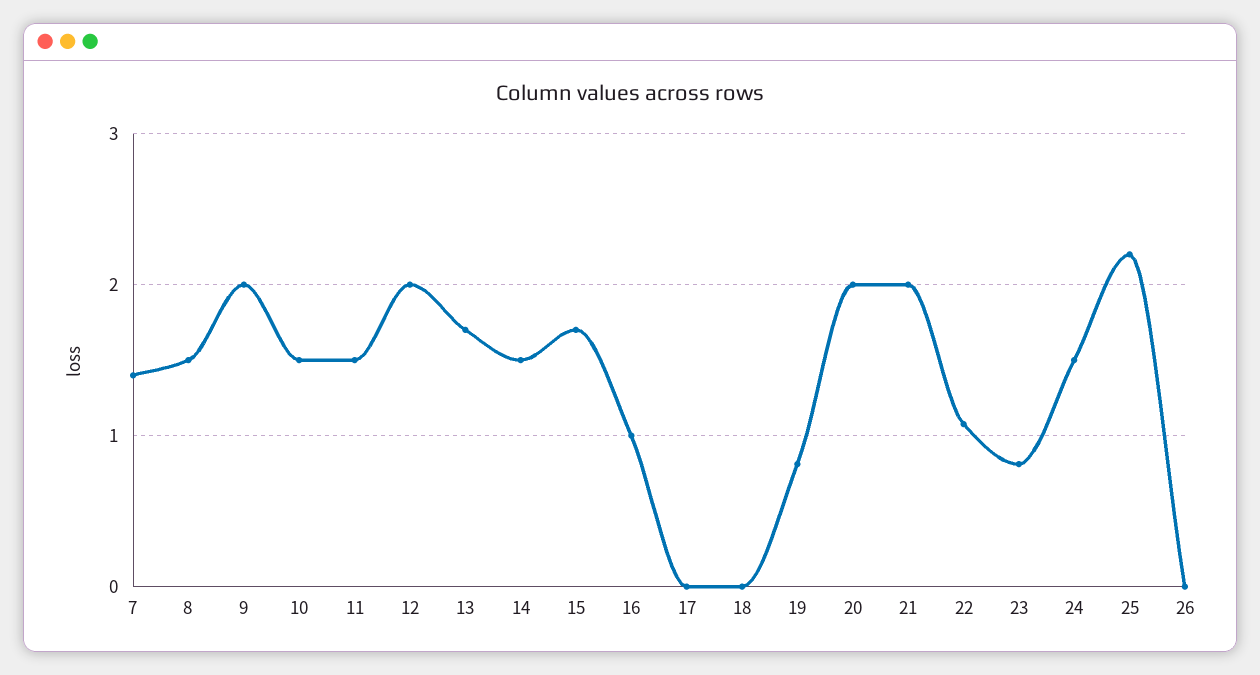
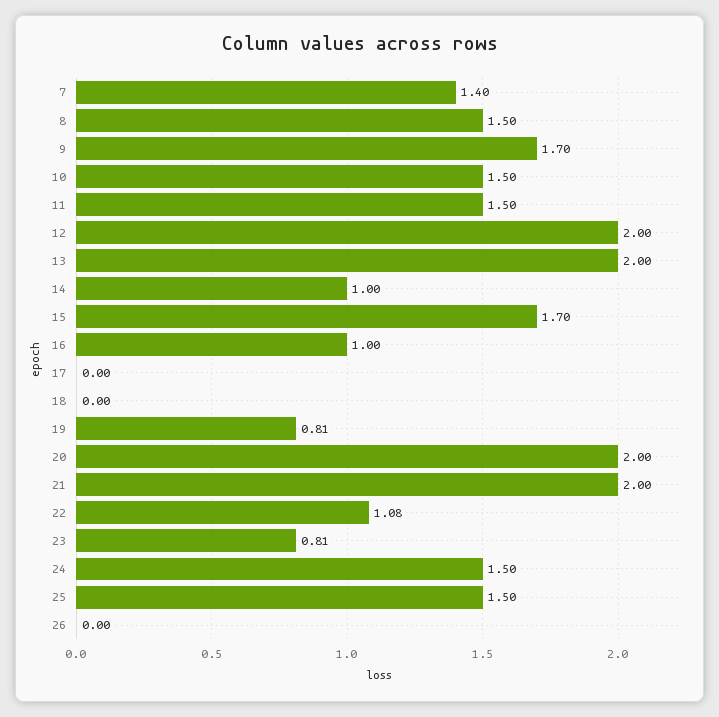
9: 2 -> 1.7
13: 1.7 -> 2
14: 1.5 -> 1
25: 2.2 -> 1.5

